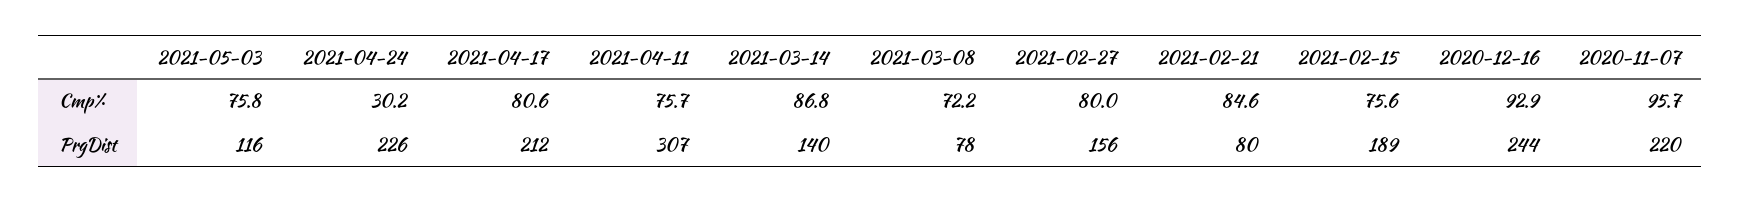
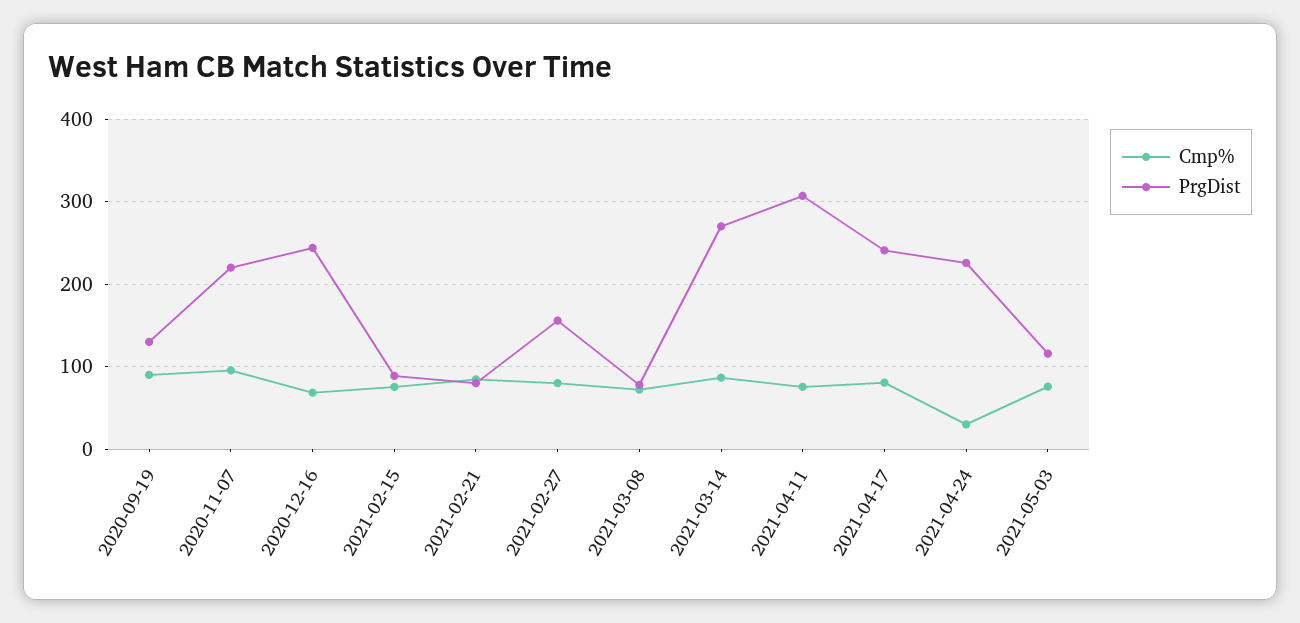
Cmp%, 2020-12-16: 92.9 -> 70
PrgDist, 2021-04-17: 212 -> 240
PrgDist, 2021-03-14: 140 -> 270
PrgDist, 2021-02-15: 189 -> 90
Cmp%, 2020-09-19: none -> 90
PrgDist, 2020-09-19: none -> 130

